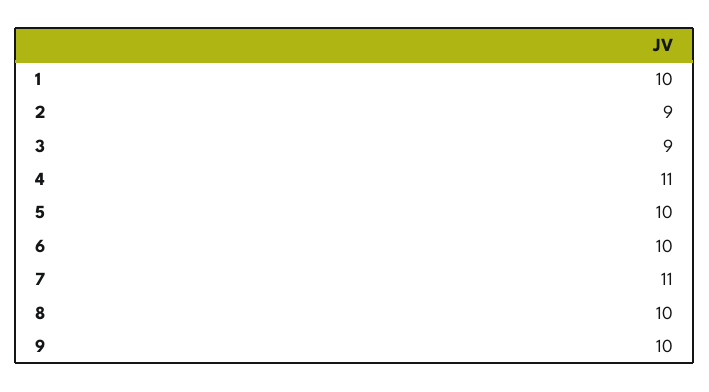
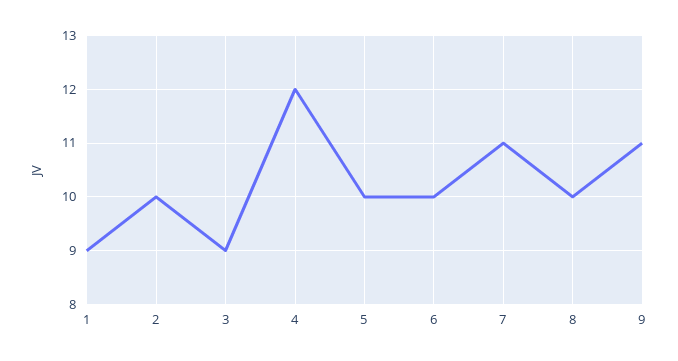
1: 10 -> 9
2: 9 -> 10
4: 11 -> 12
9: 10 -> 11

